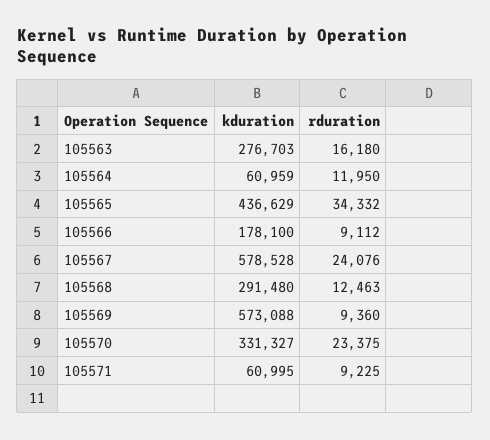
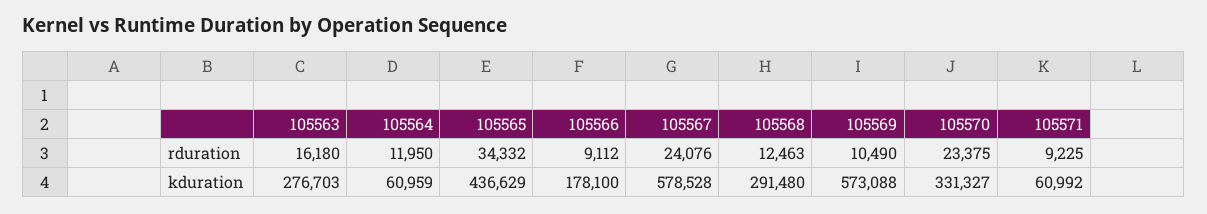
rduration, 105569: 9360 -> 10490
kduration, 105571: 60995 -> 60992

